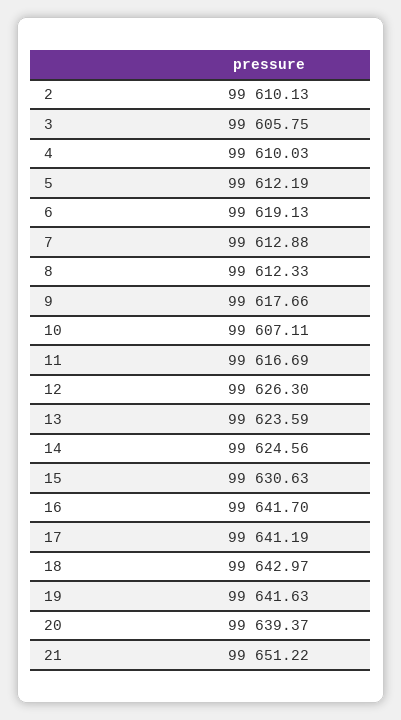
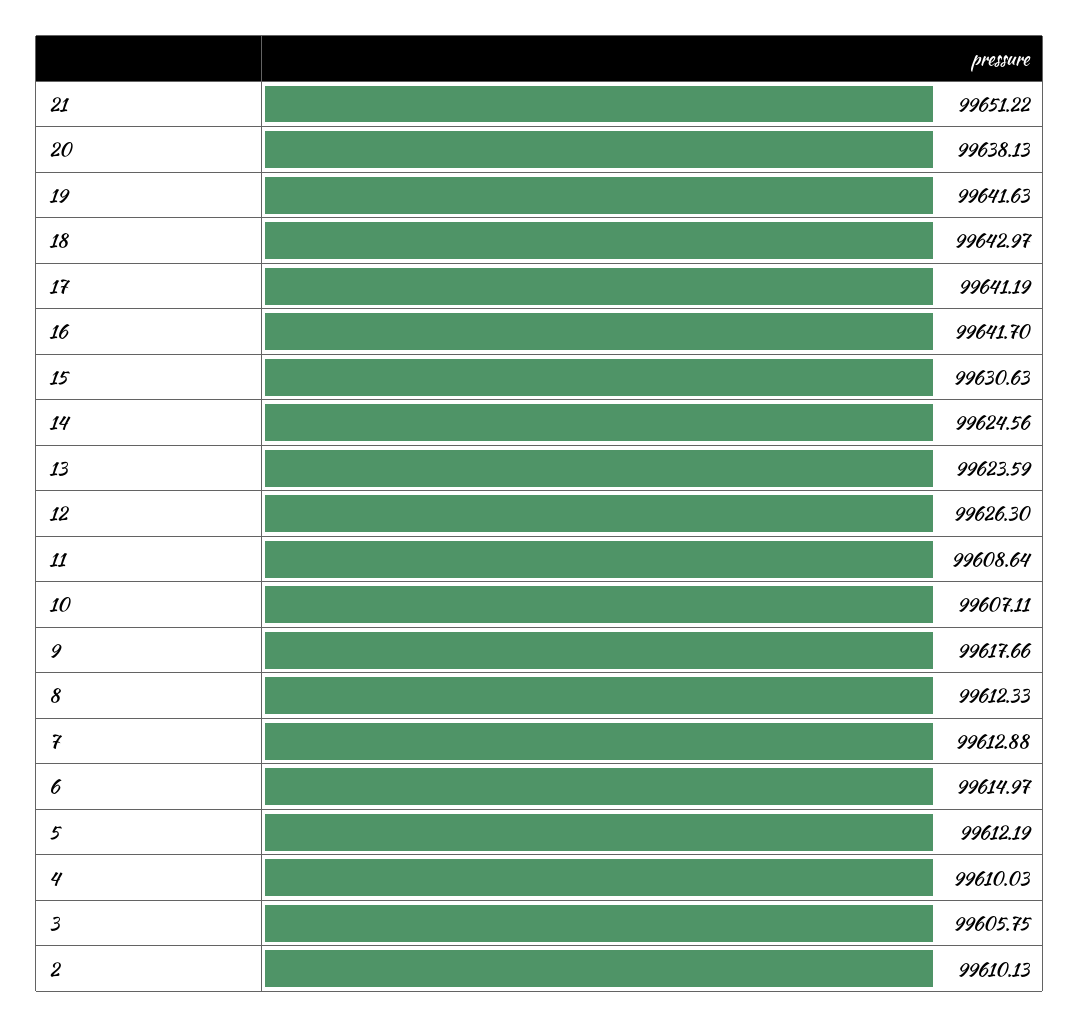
6: 99619.13 -> 99614.97
11: 99616.69 -> 99608.64
20: 99639.37 -> 99638.13

